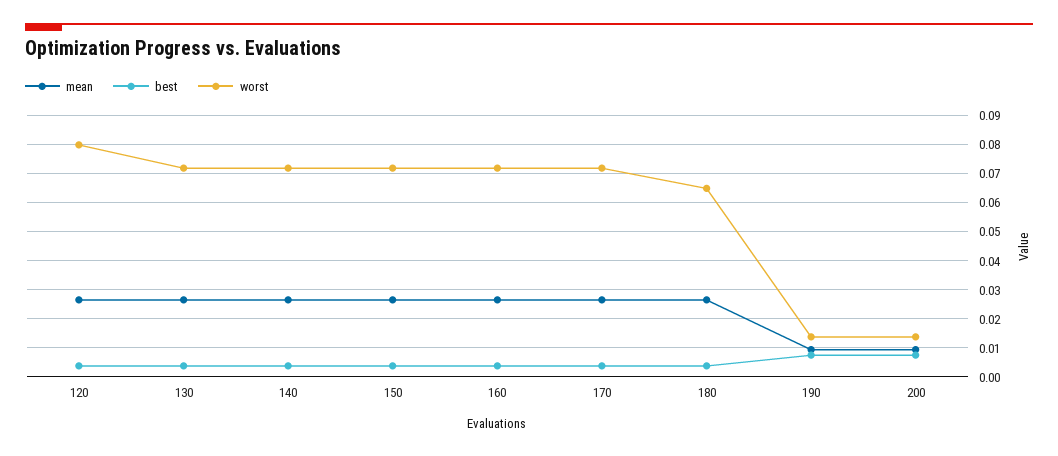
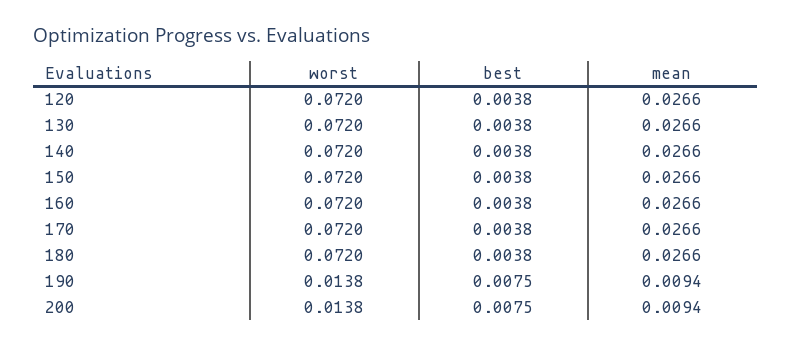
worst, 120: 0.08 -> 0.072
worst, 180: 0.065 -> 0.072

